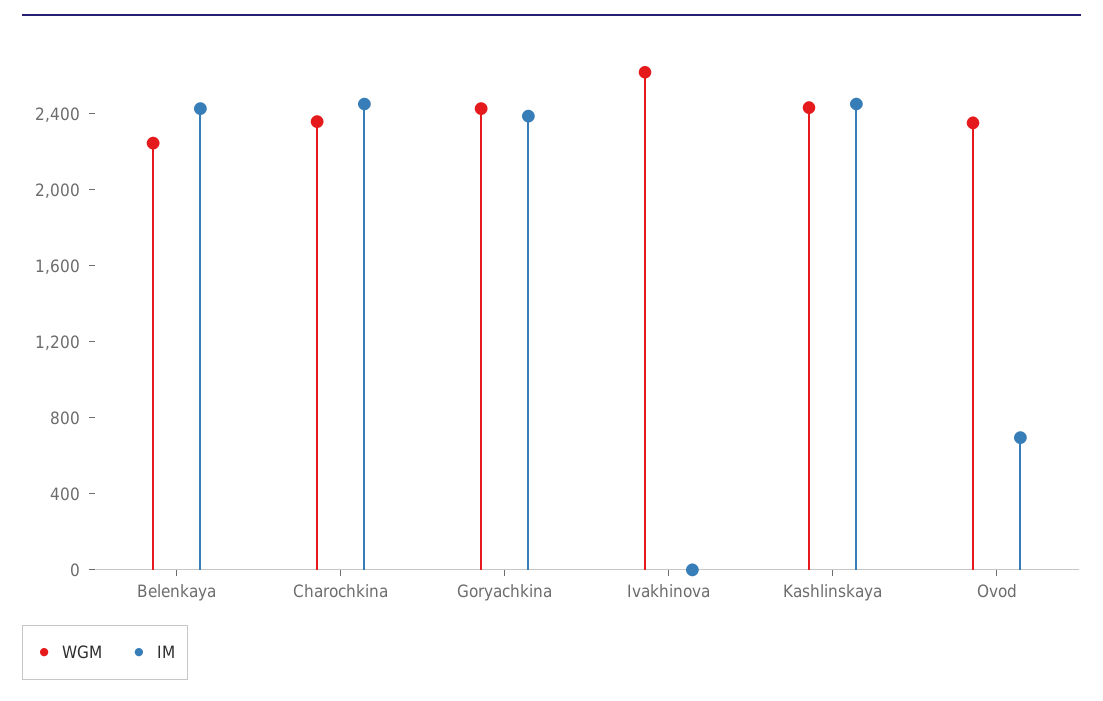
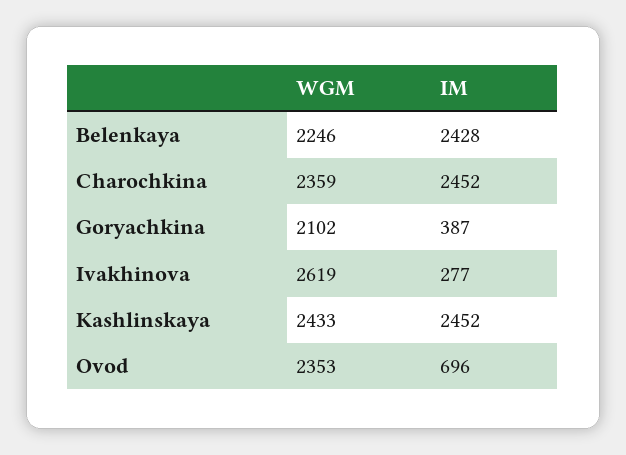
WGM, Goryachkina: 2400 -> 2102
IM, Goryachkina: 2400 -> 387
IM, Ivakhinova: 0 -> 277

